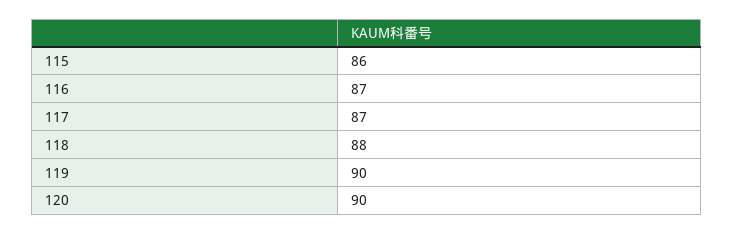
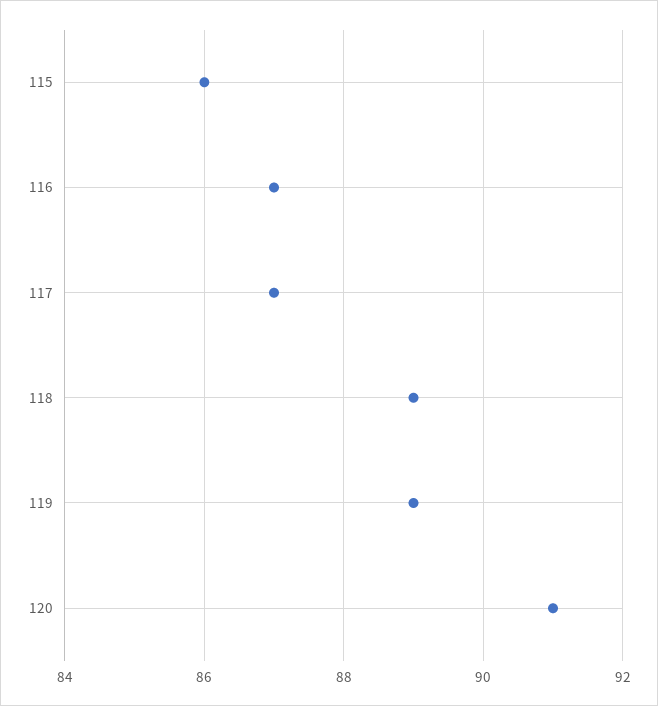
118: 88 -> 89
119: 90 -> 89
120: 90 -> 91

